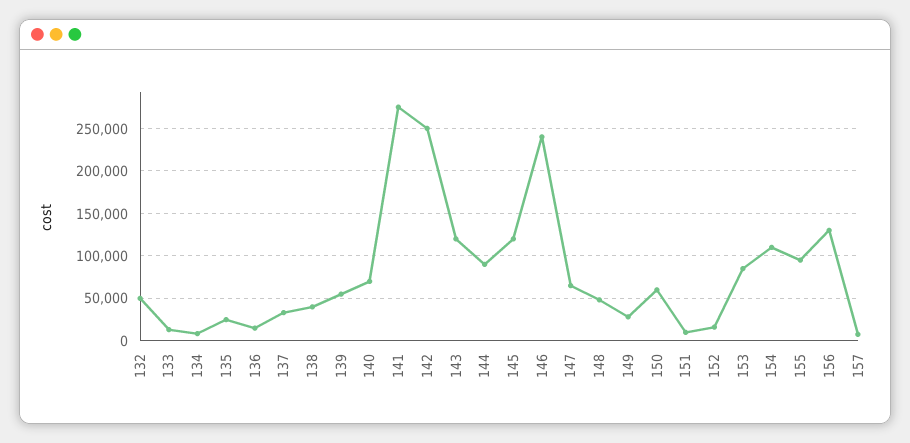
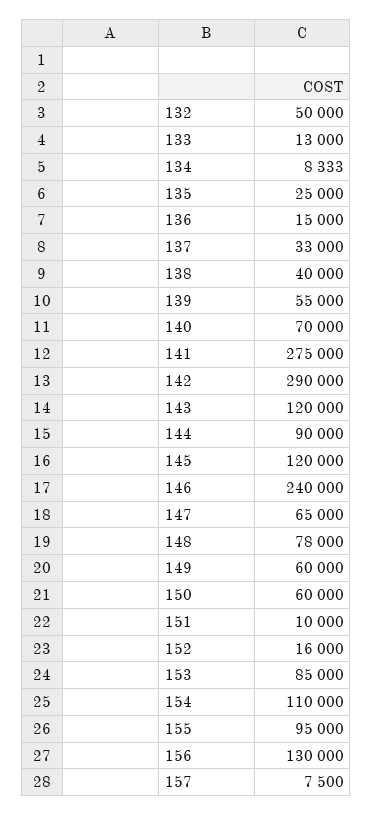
142: 250000 -> 290000
148: 50000 -> 78000
149: 30000 -> 60000

